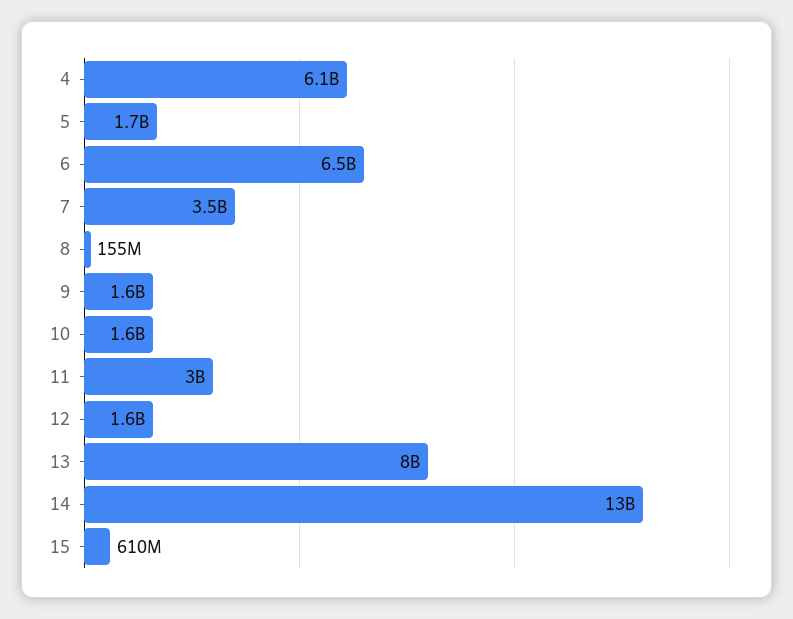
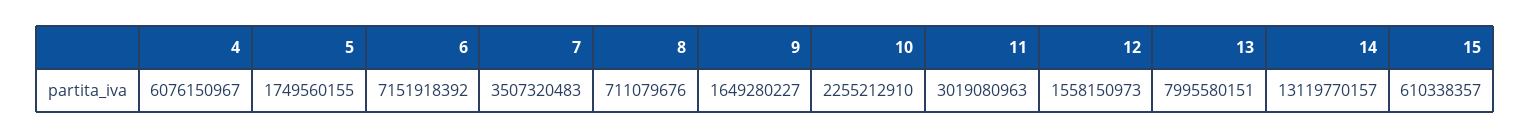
6: 6500000000 -> 7151918392
8: 155000000 -> 711079676
10: 1600000000 -> 2255212910

